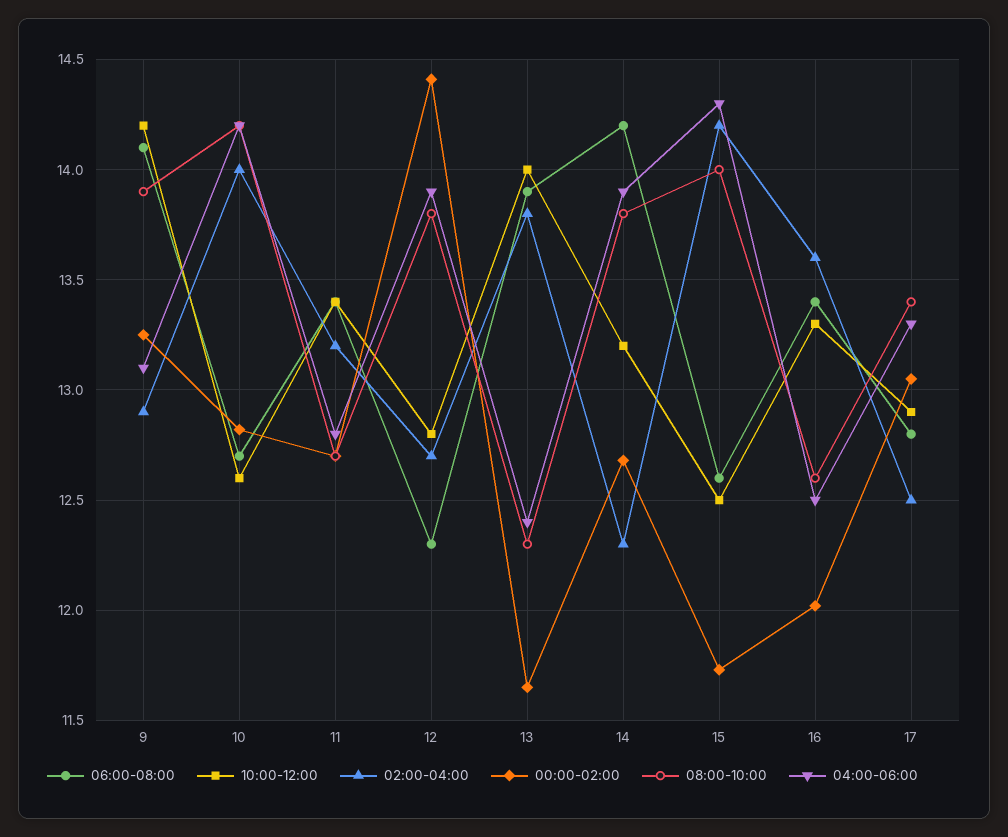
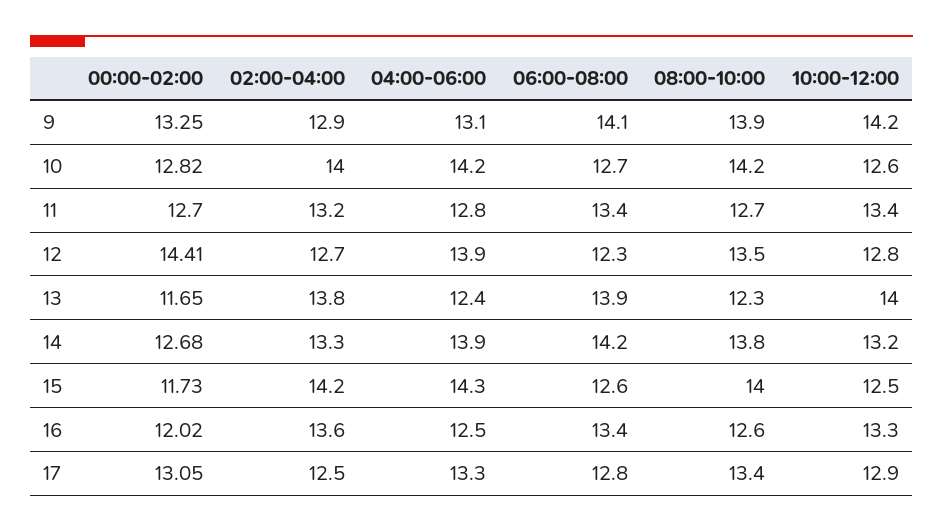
08:00-10:00, 12: 13.8 -> 13.5
02:00-04:00, 14: 12.3 -> 13.3

